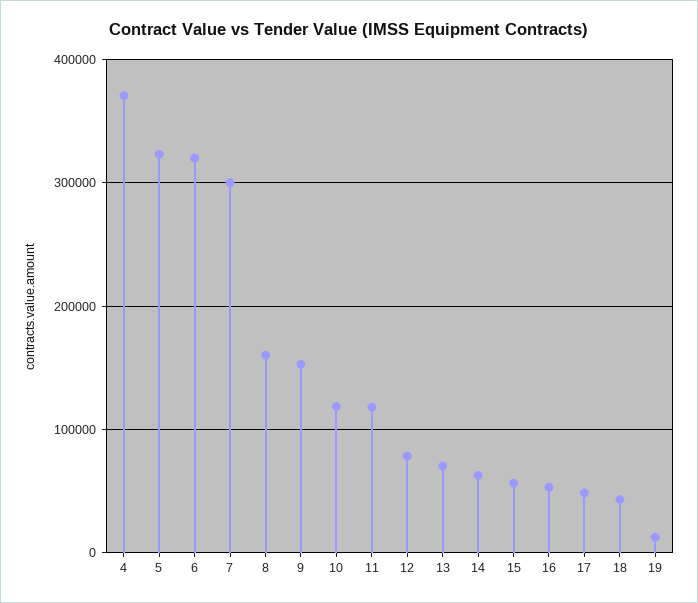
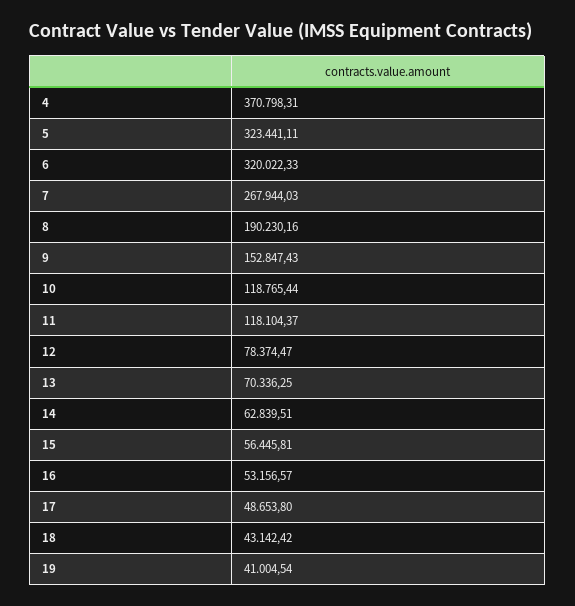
7: 300000 -> 267944.03
8: 160000 -> 190230.16
19: 10000 -> 41004.54

